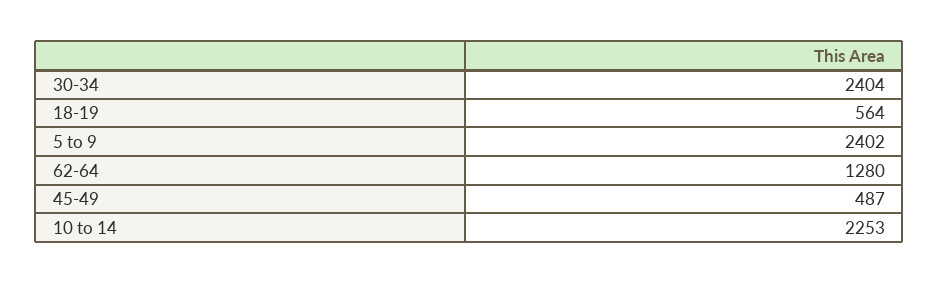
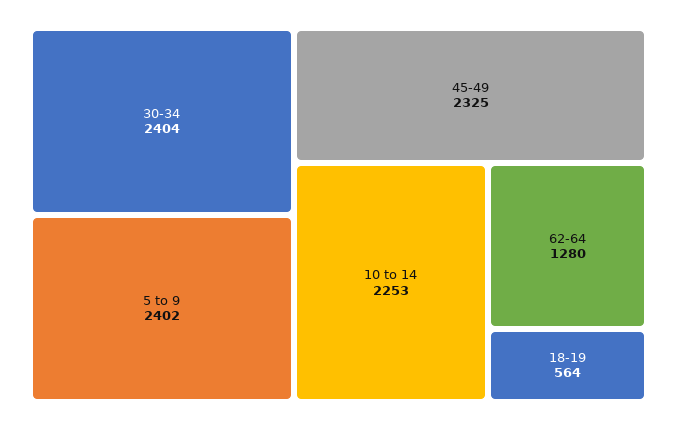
45-49: 487 -> 2325

